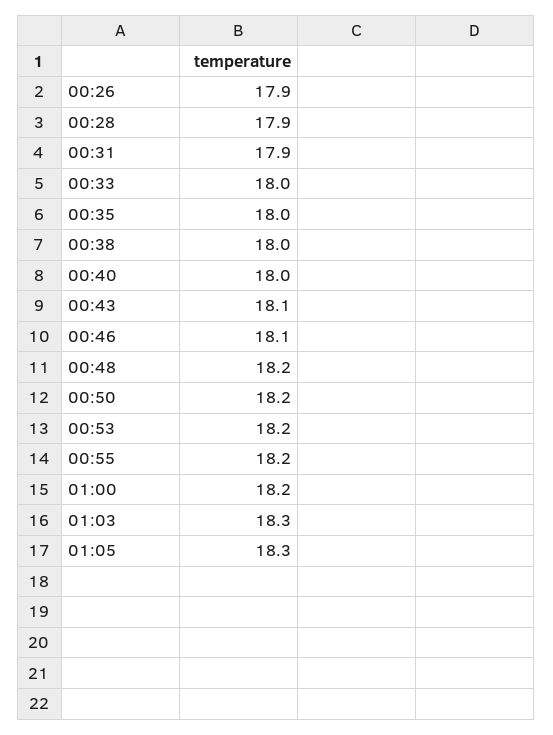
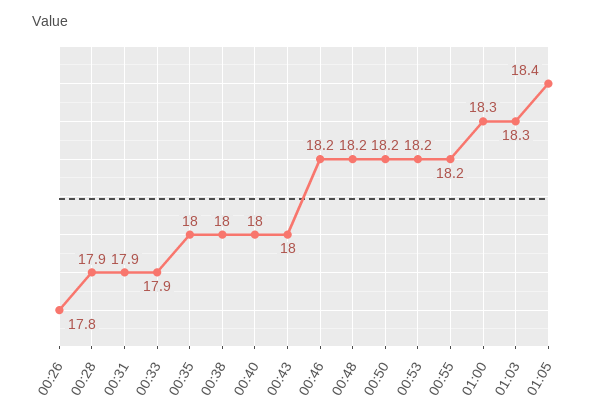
00:26: 17.9 -> 17.8
00:33: 18 -> 17.9
00:43: 18.1 -> 18
00:46: 18.1 -> 18.2
01:00: 18.2 -> 18.3
01:05: 18.3 -> 18.4

